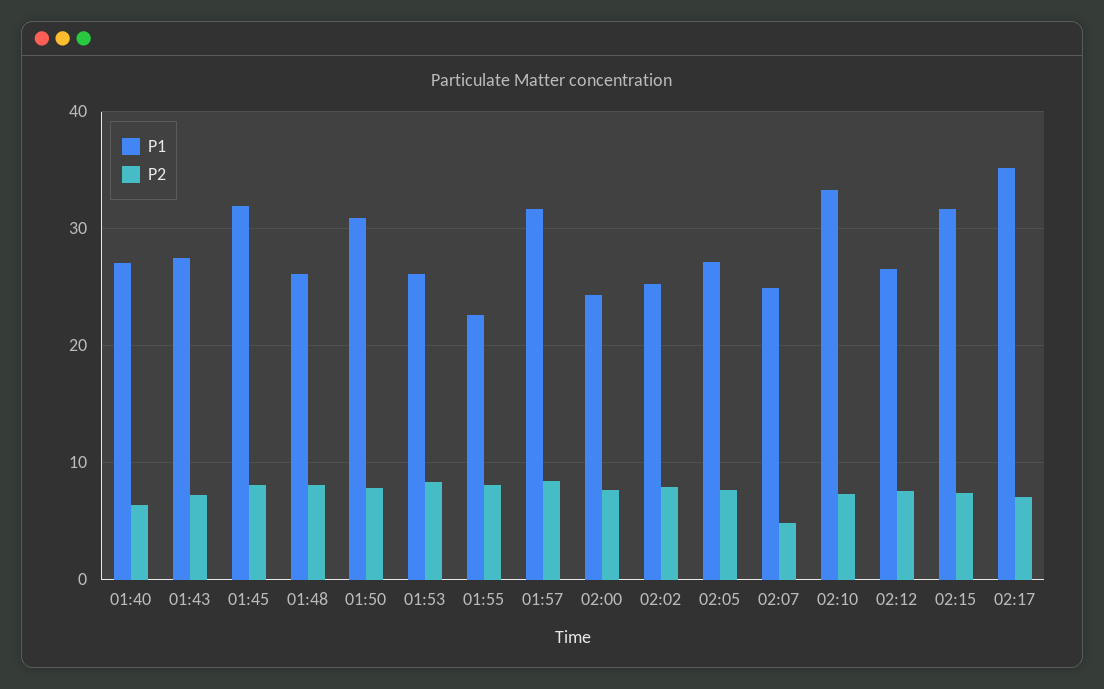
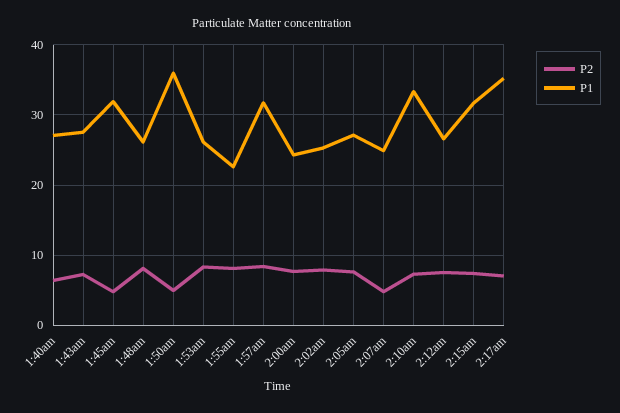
P2, 01:45: 8 -> 5
P1, 01:50: 31 -> 36
P2, 01:50: 8 -> 5

